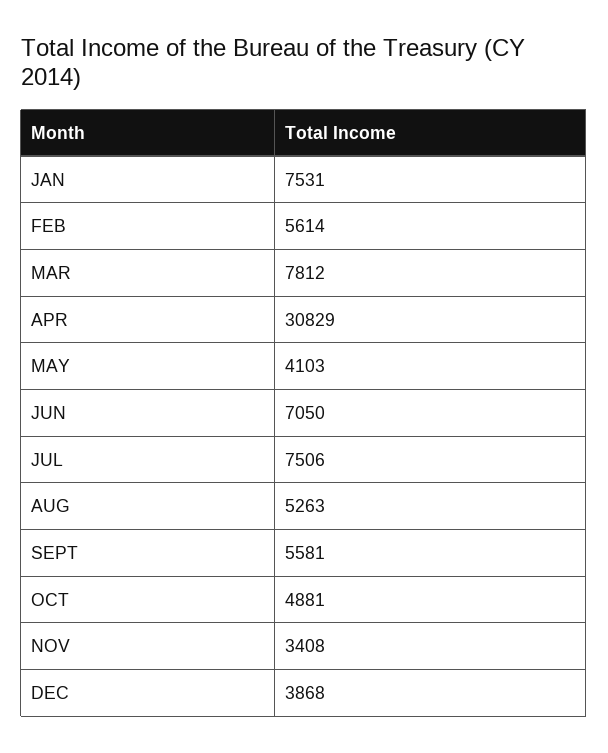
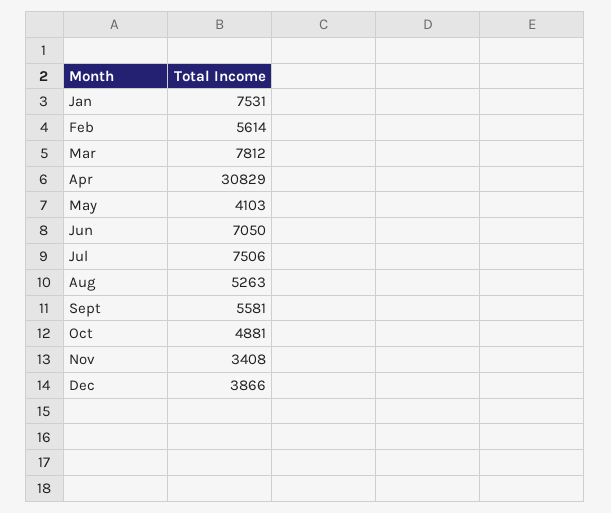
DEC: 3868 -> 3866

